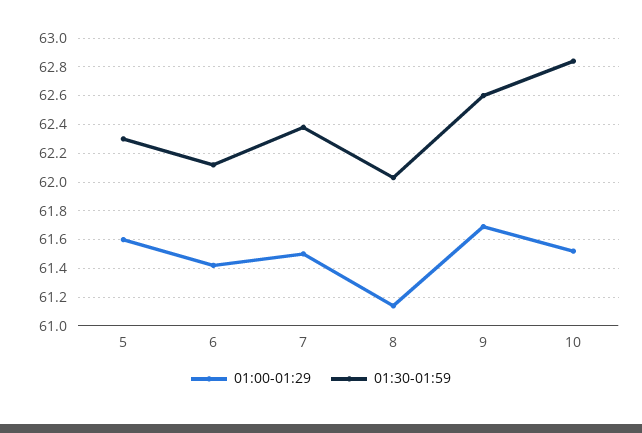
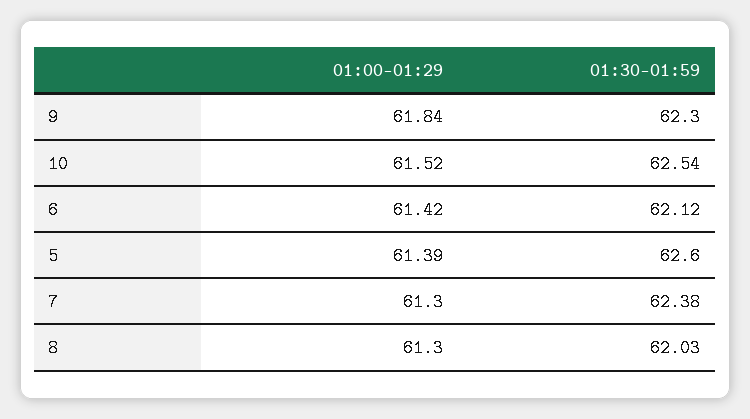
01:00-01:29, 5: 61.6 -> 61.39
01:30-01:59, 5: 62.3 -> 62.6
01:00-01:29, 7: 61.5 -> 61.3
01:00-01:29, 8: 61.15 -> 61.3
01:00-01:29, 9: 61.7 -> 61.84
01:30-01:59, 9: 62.6 -> 62.3
01:30-01:59, 10: 62.85 -> 62.54

